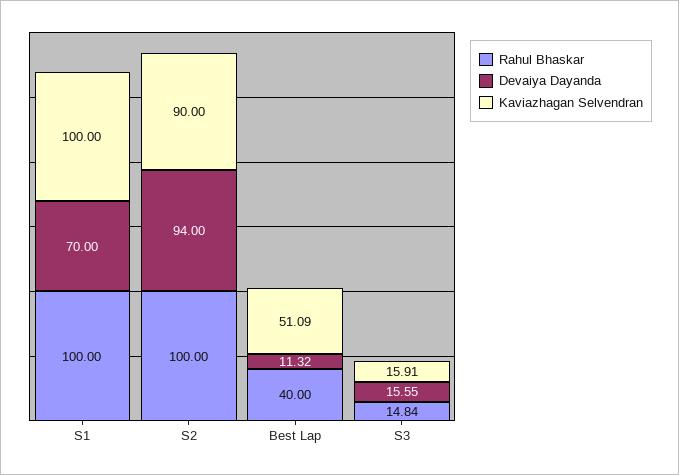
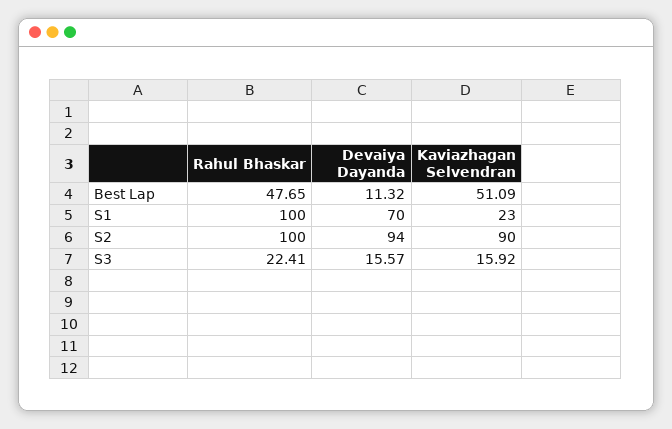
Kaviazhagan Selvendran, S1: 100 -> 23
Rahul Bhaskar, Best Lap: 40 -> 47.65
Rahul Bhaskar, S3: 14.84 -> 22.41
Devaiya Dayanda, S3: 15.55 -> 15.57
Kaviazhagan Selvendran, S3: 15.91 -> 15.92

